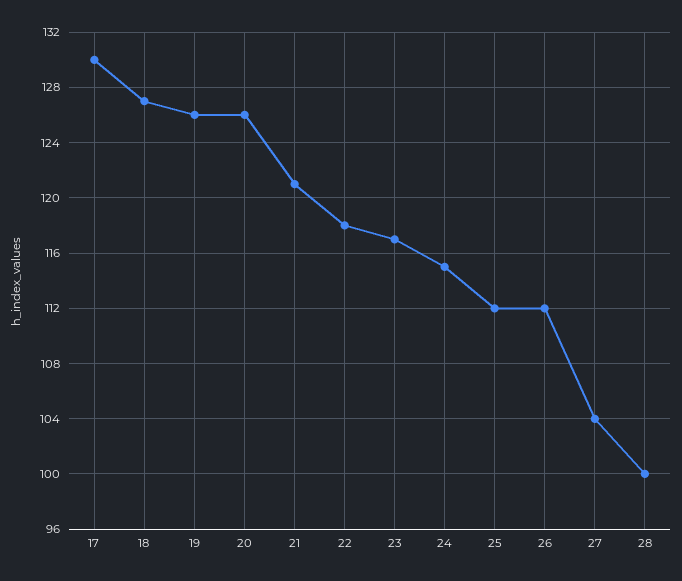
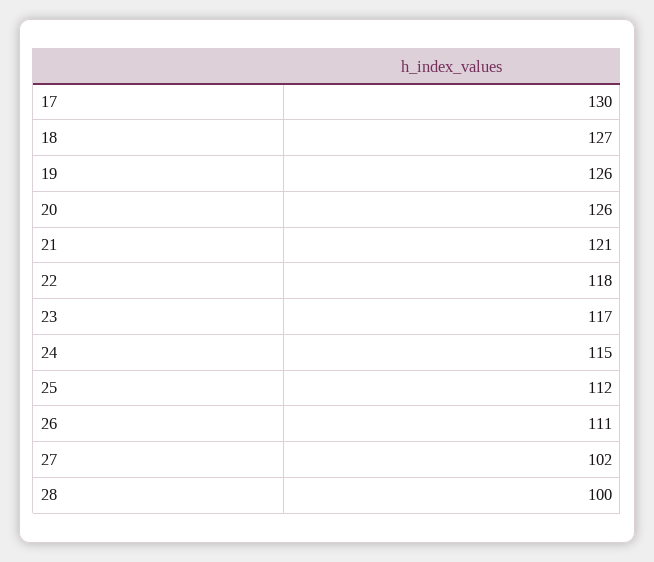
26: 112 -> 111
27: 104 -> 102

